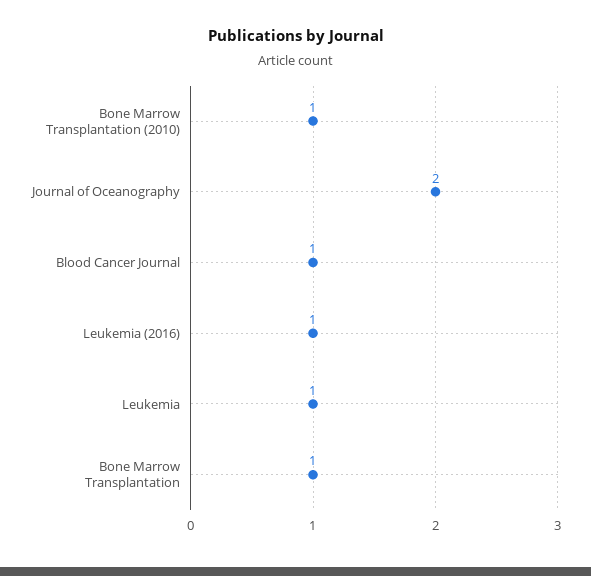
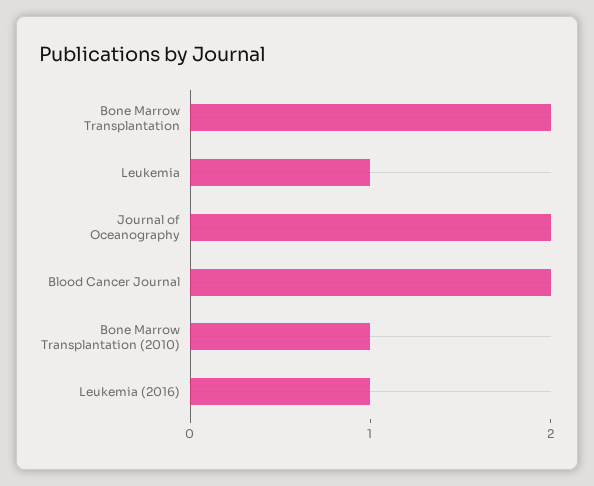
Blood Cancer Journal: 1 -> 2
Bone Marrow Transplantation: 1 -> 2

